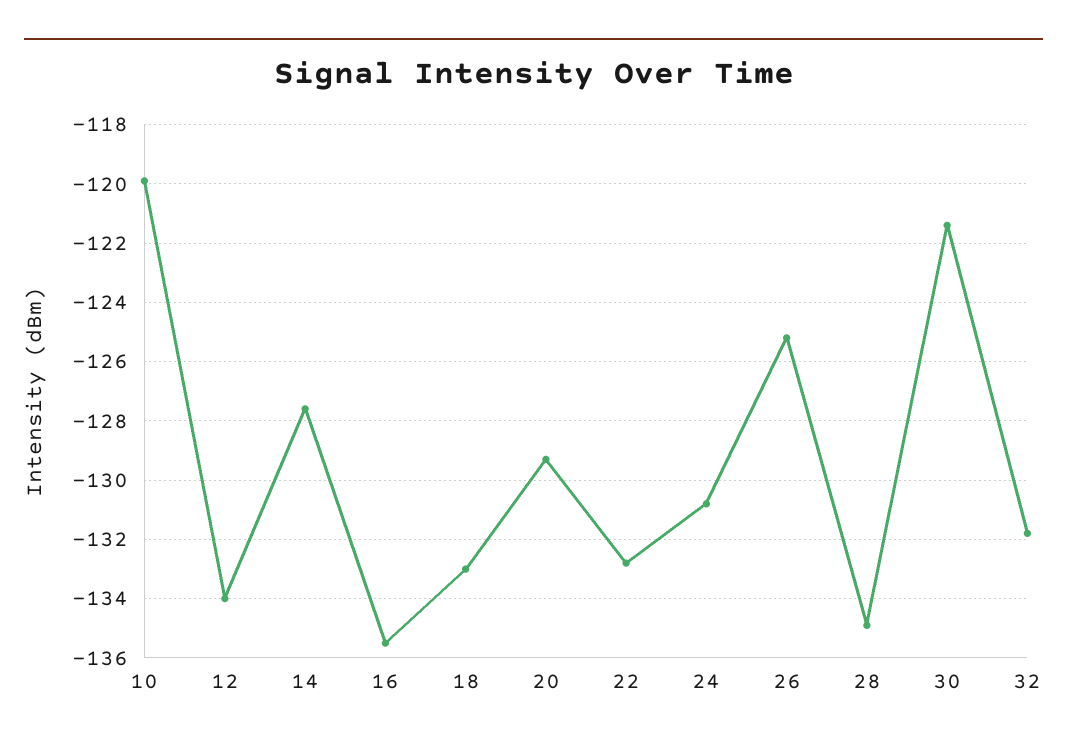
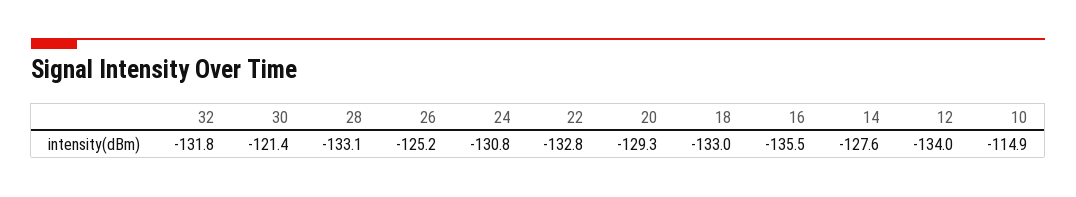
10: -120 -> -114.9
28: -135 -> -133.1

